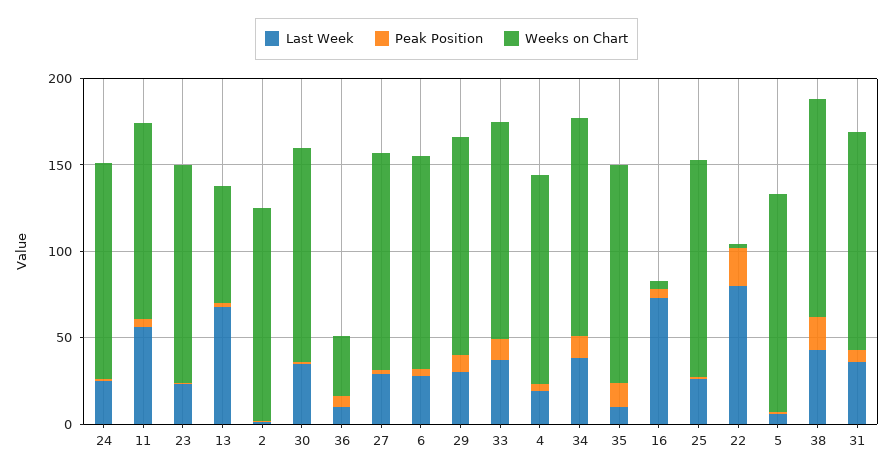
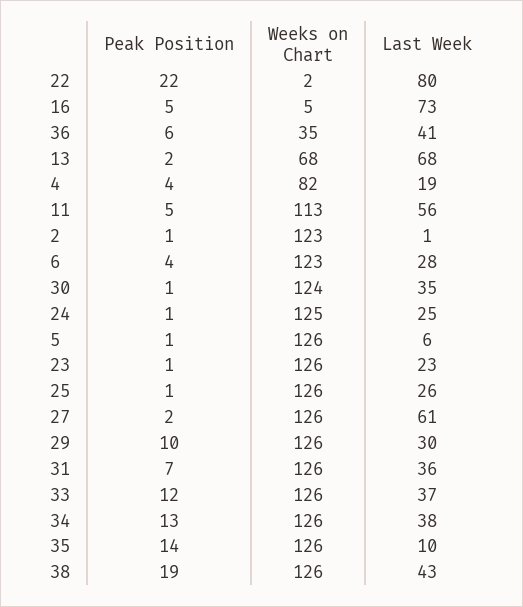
Last Week, 36: 10 -> 41
Last Week, 27: 30 -> 61
Weeks on Chart, 4: 120 -> 82

